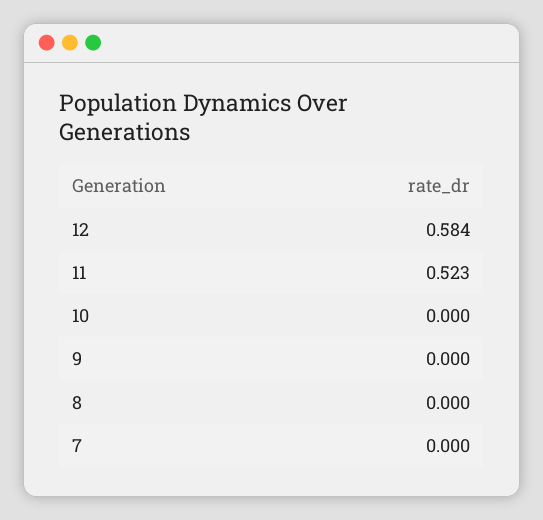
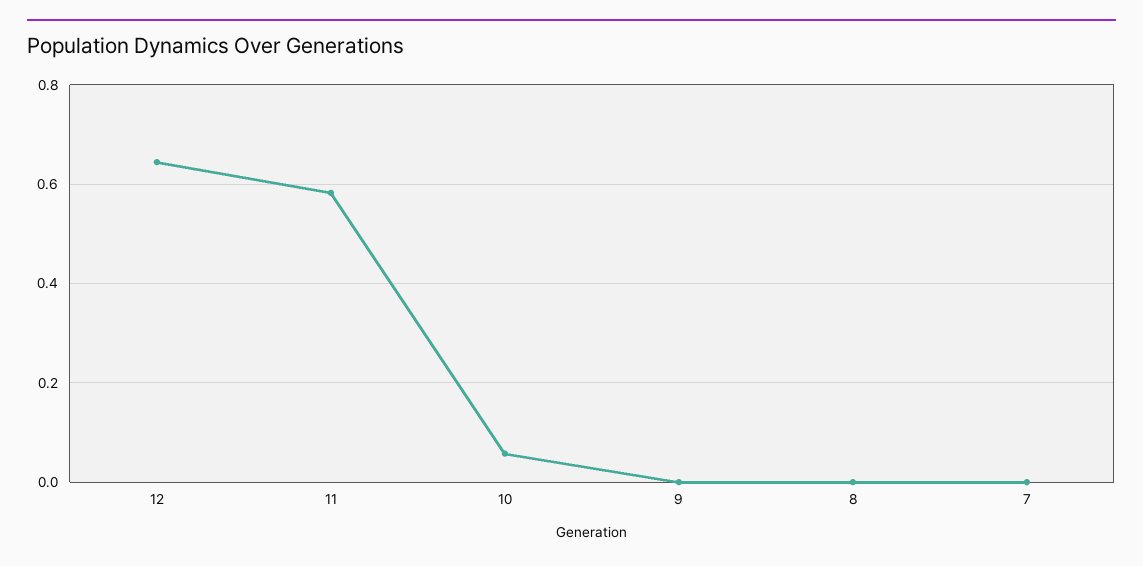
12: 0.584 -> 0.64
11: 0.523 -> 0.58
10: 0 -> 0.06

